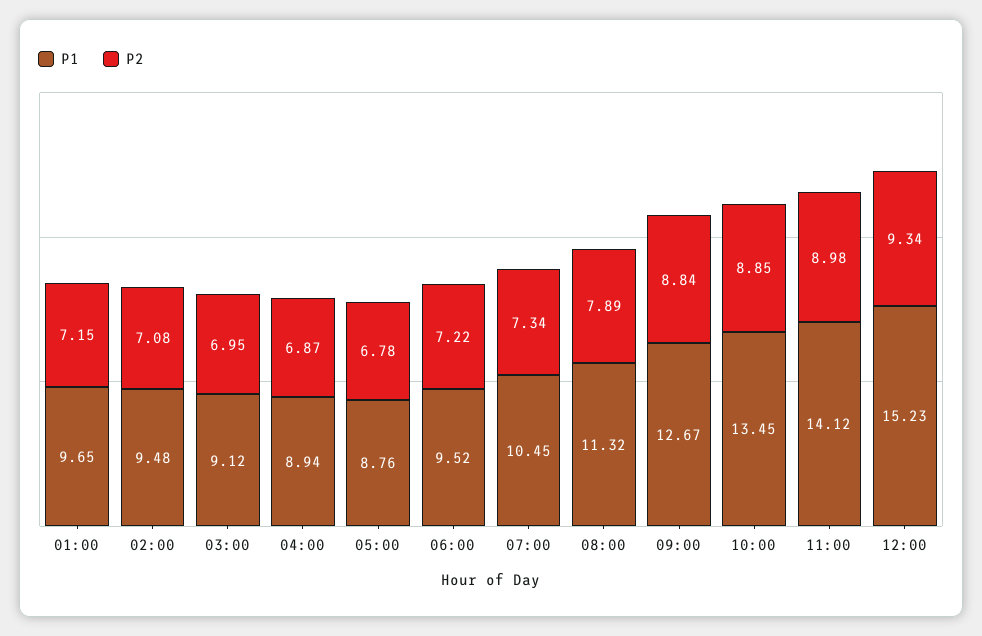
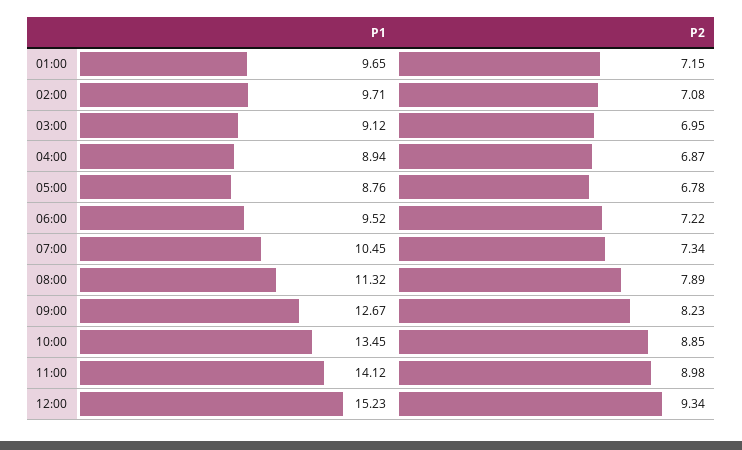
P1, 02:00: 9.48 -> 9.71
P2, 09:00: 8.84 -> 8.23

